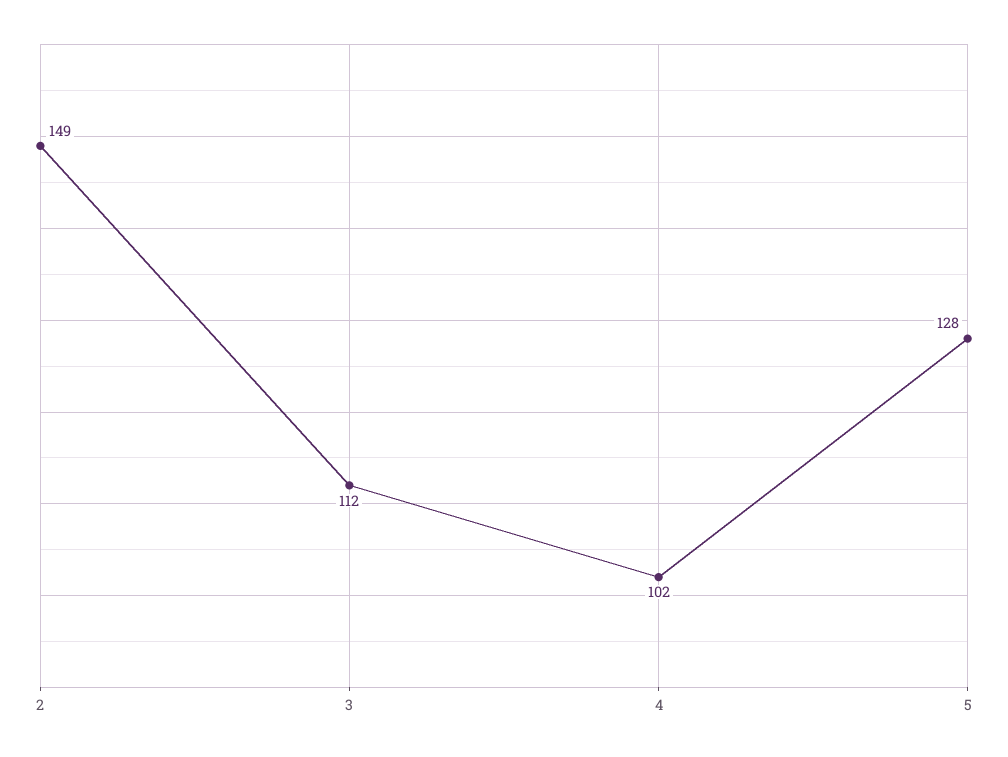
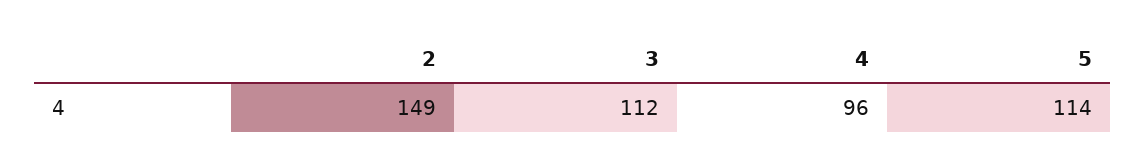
4: 102 -> 96
5: 128 -> 114

